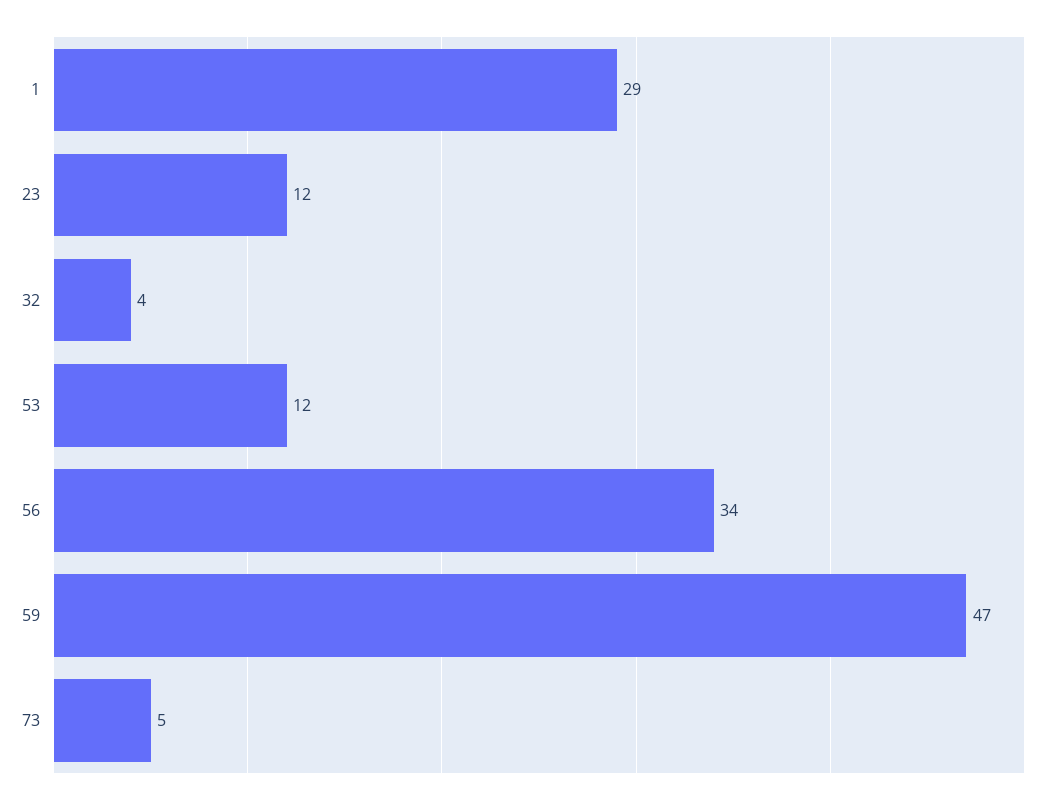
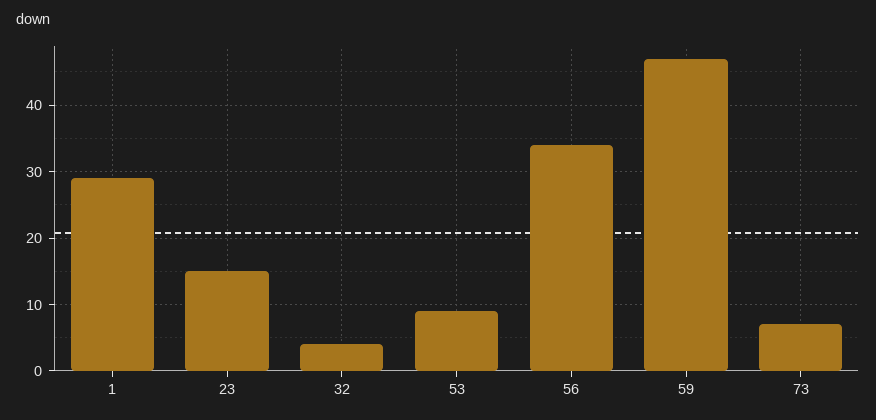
23: 12 -> 15
53: 12 -> 9
73: 5 -> 7

